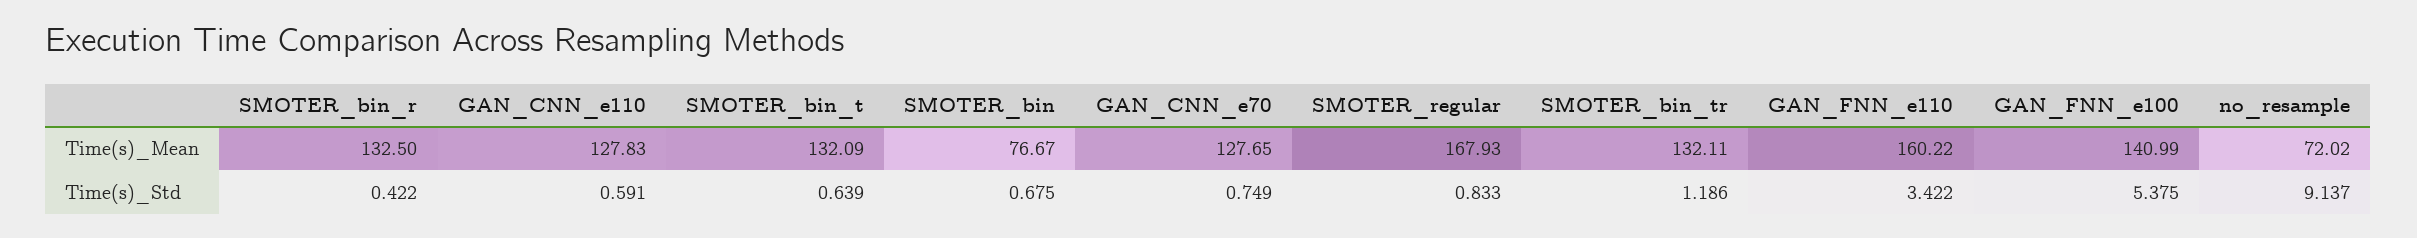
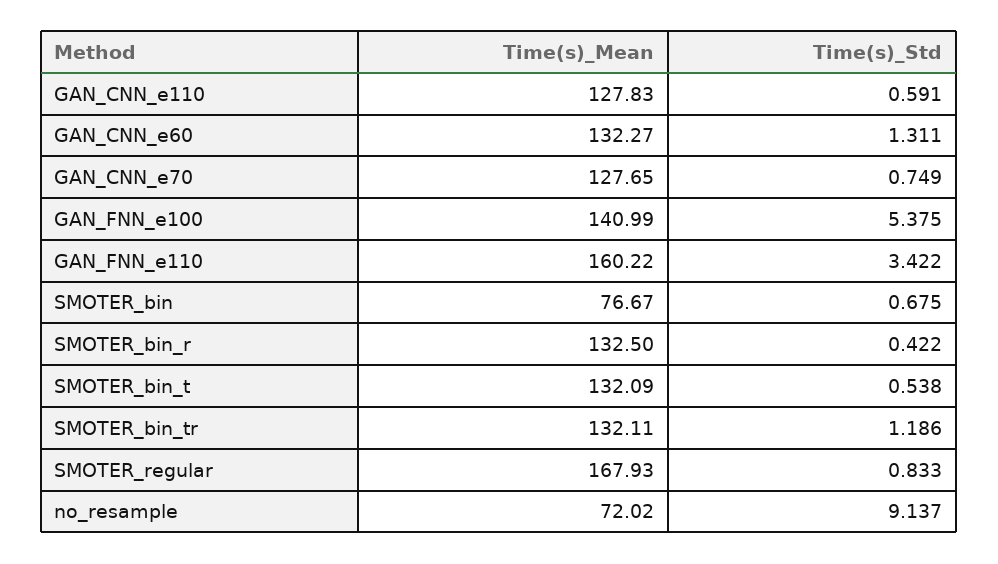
SMOTER_bin_t, Time(s)_Std: 0.639 -> 0.538
GAN_CNN_e60, Time(s)_Mean: none -> 132.27
GAN_CNN_e60, Time(s)_Std: none -> 1.311

